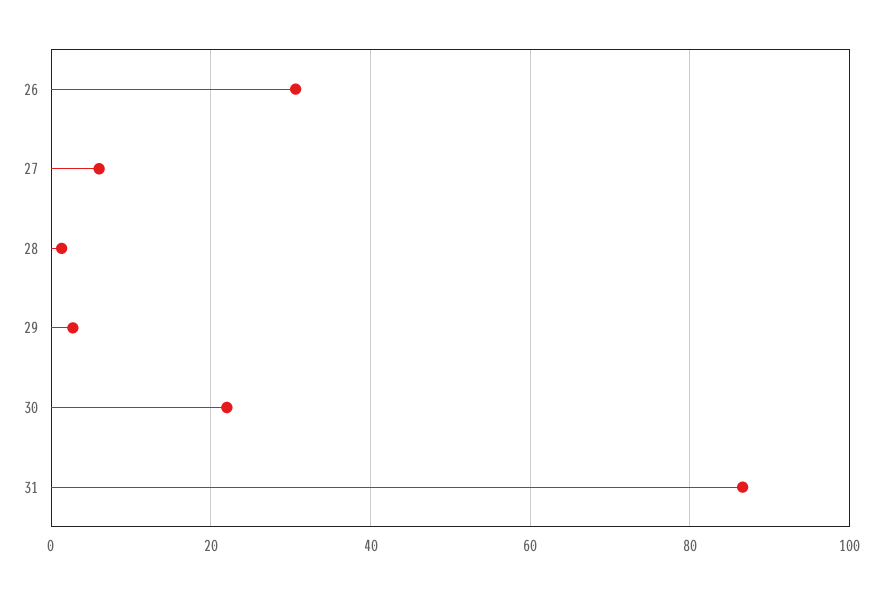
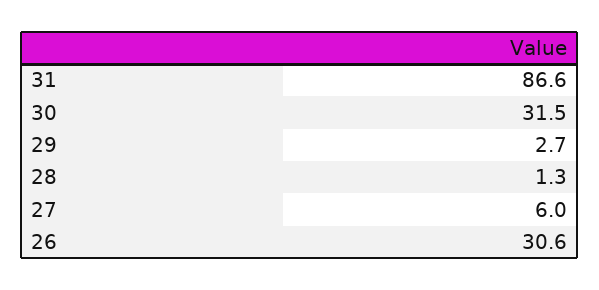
30: 22 -> 31.5

